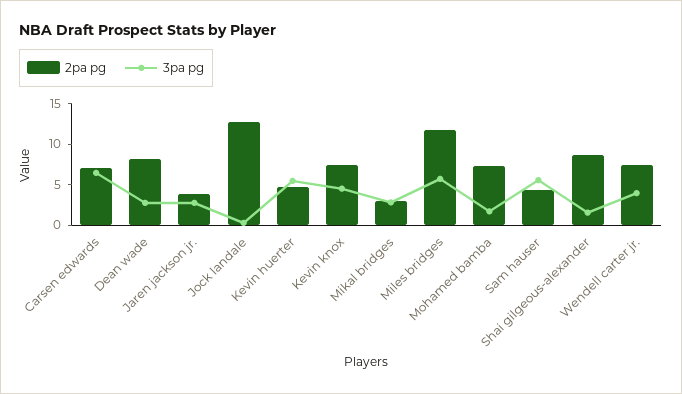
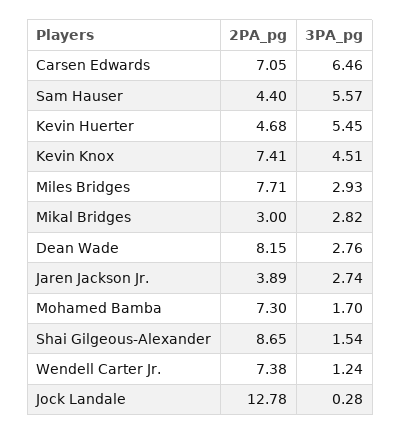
2pa pg, Miles bridges: 12 -> 7.71
3pa pg, Miles bridges: 6 -> 2.93
3pa pg, Wendell carter jr.: 4 -> 1.24

